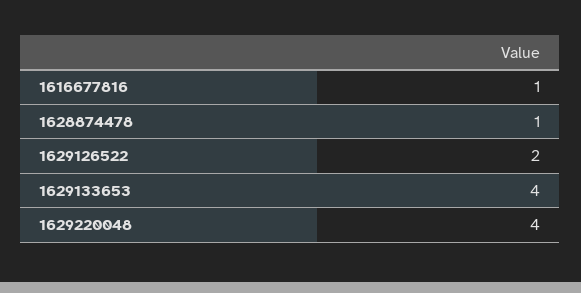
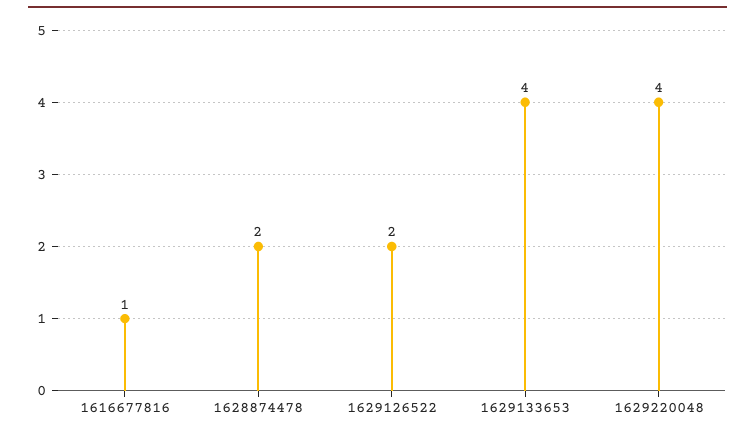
1628874478: 1 -> 2

